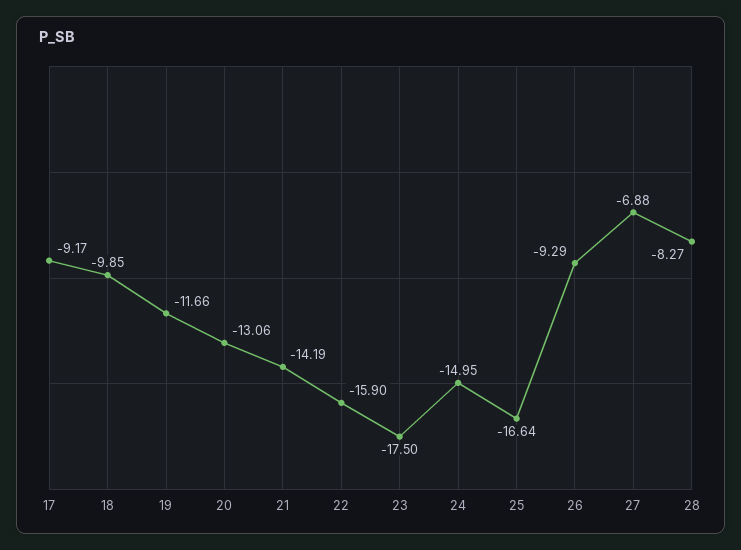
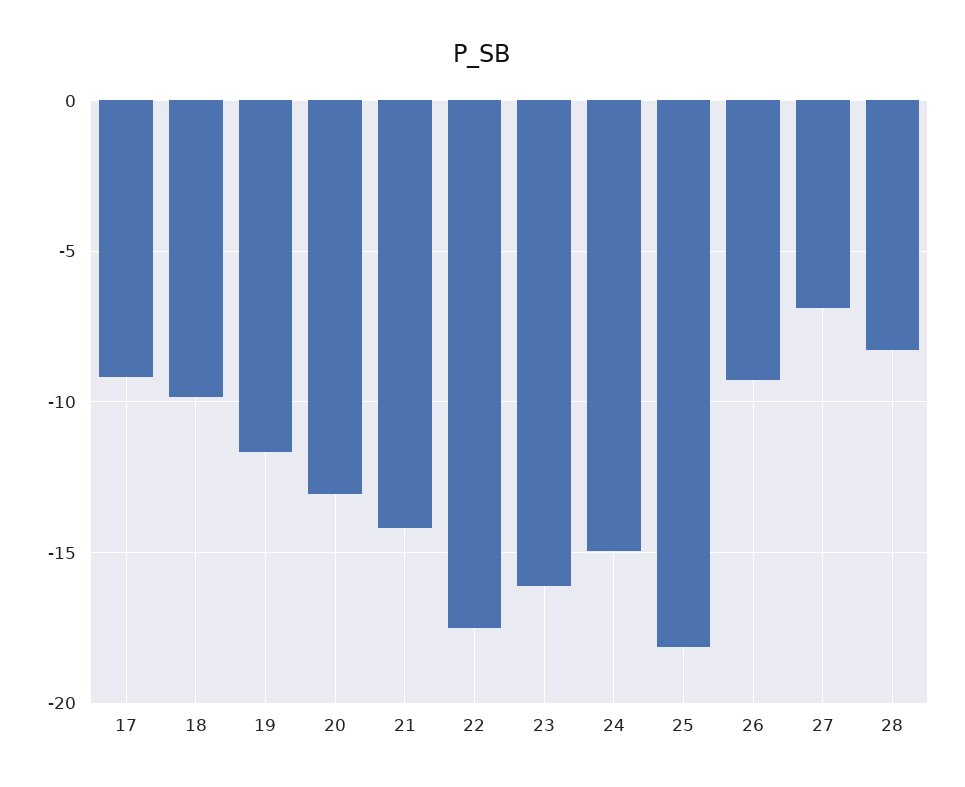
22: -15.9 -> -17.5
23: -17.5 -> -16
25: -16.64 -> -18

